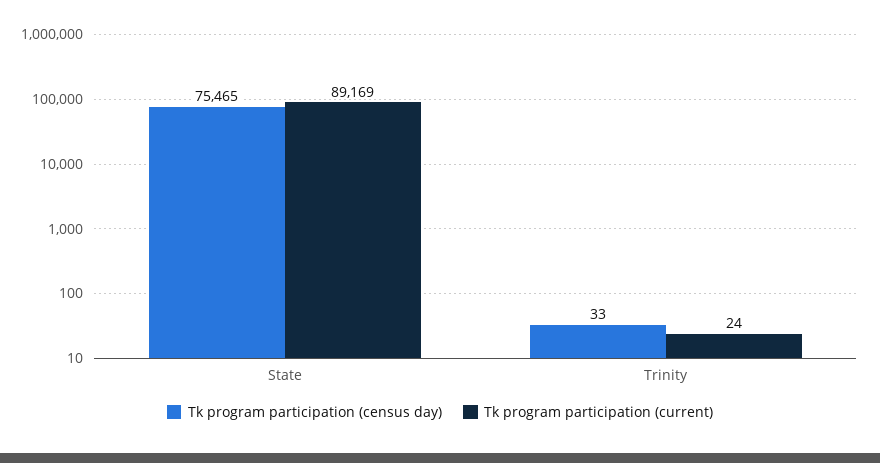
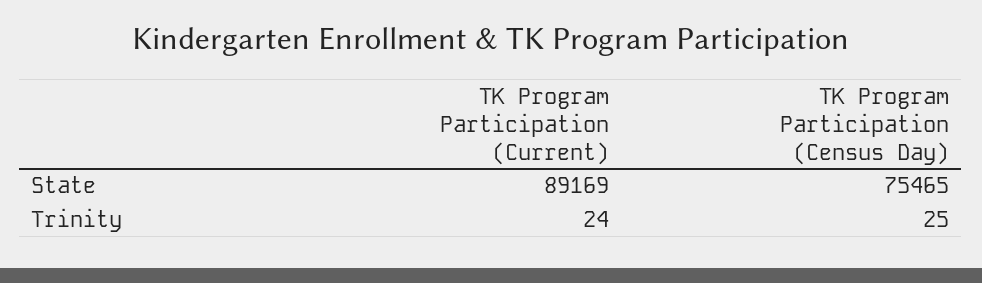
Tk program participation (census day), Trinity: 33 -> 25

